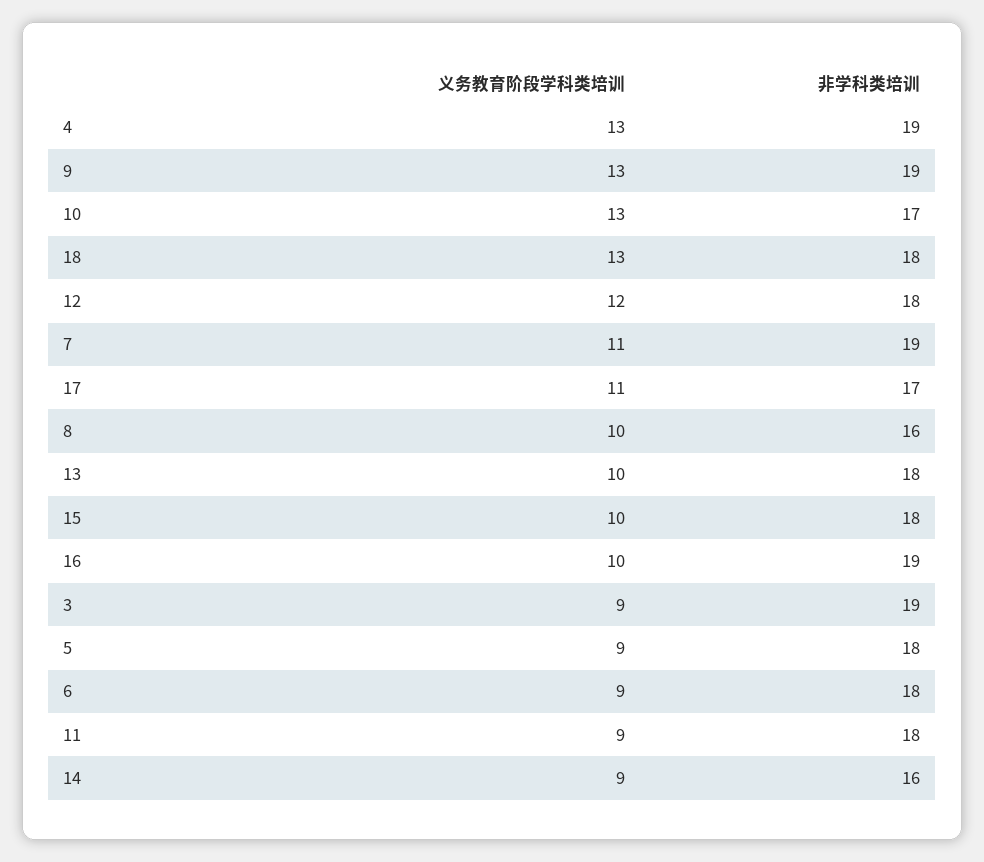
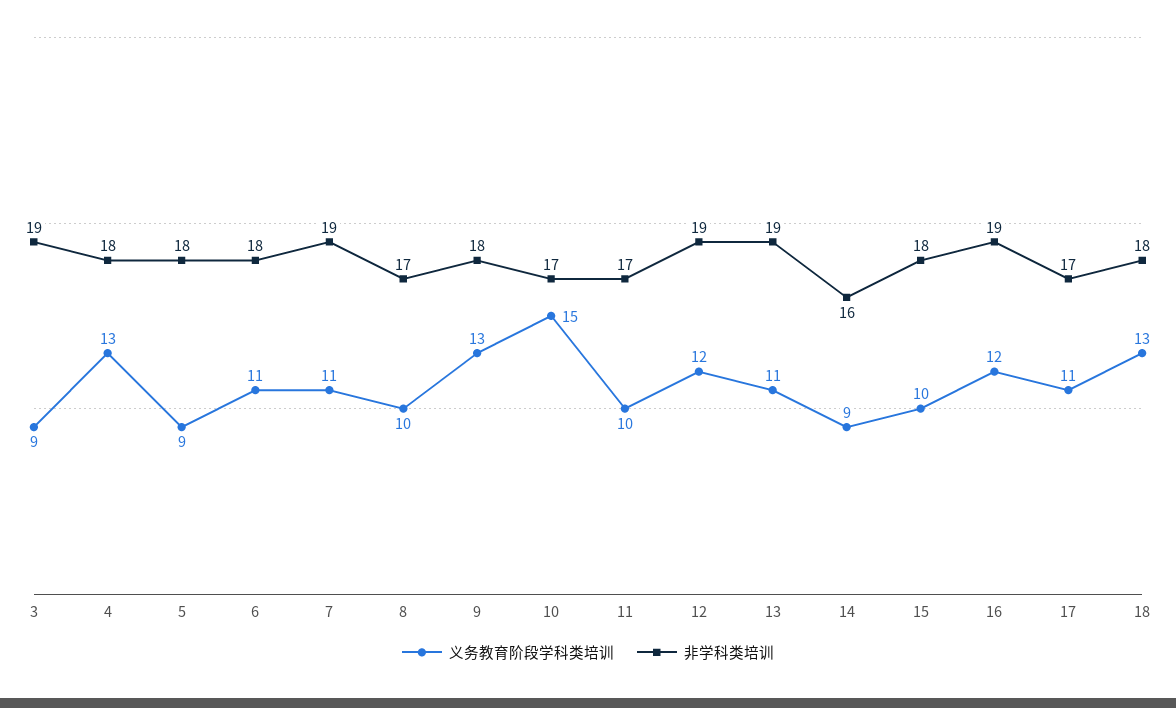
非学科类培训, 4: 19 -> 18
非学科类培训, 9: 19 -> 18
义务教育阶段学科类培训, 10: 13 -> 15
非学科类培训, 12: 18 -> 19
非学科类培训, 8: 16 -> 17
义务教育阶段学科类培训, 13: 10 -> 11
非学科类培训, 13: 18 -> 19
义务教育阶段学科类培训, 16: 10 -> 12
义务教育阶段学科类培训, 6: 9 -> 11
义务教育阶段学科类培训, 11: 9 -> 10
非学科类培训, 11: 18 -> 17

